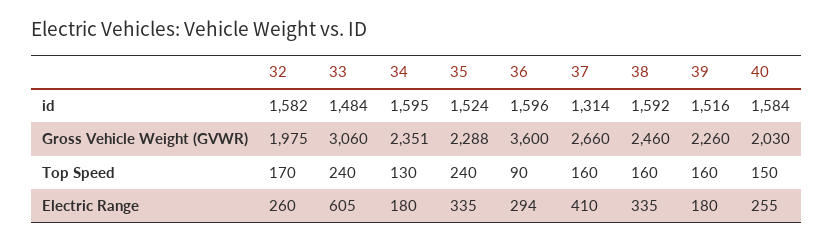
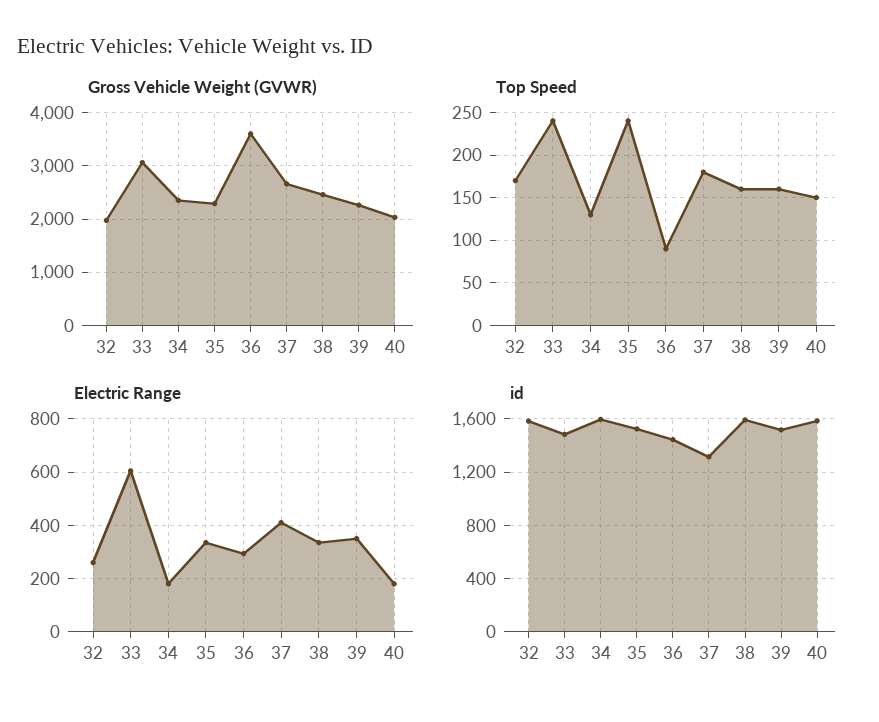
id, 36: 1596 -> 1450
Top Speed, 37: 160 -> 180
Electric Range, 39: 180 -> 350
Electric Range, 40: 255 -> 175

